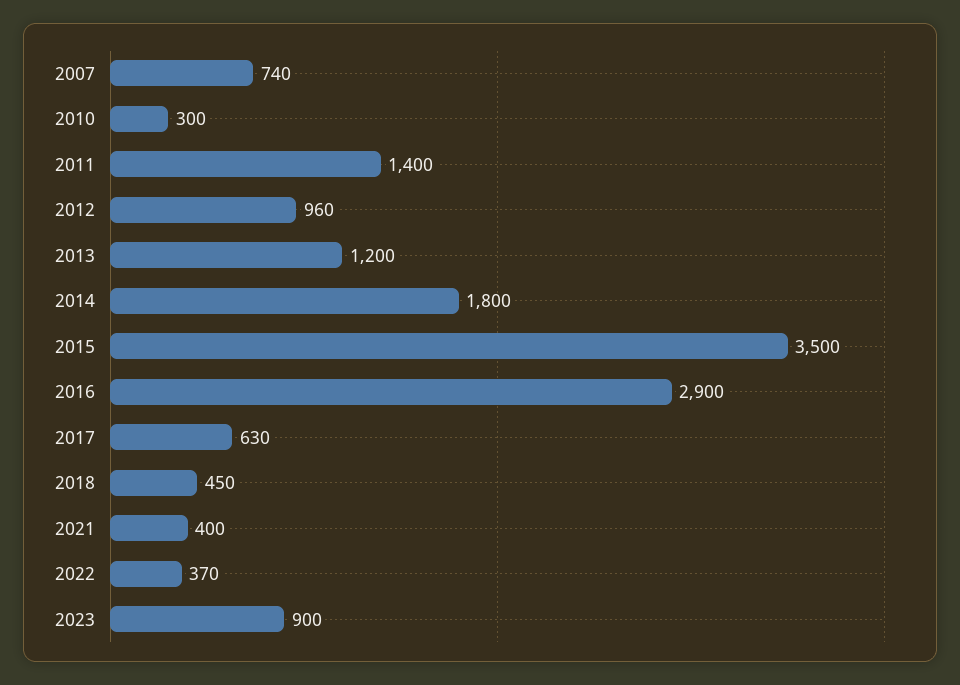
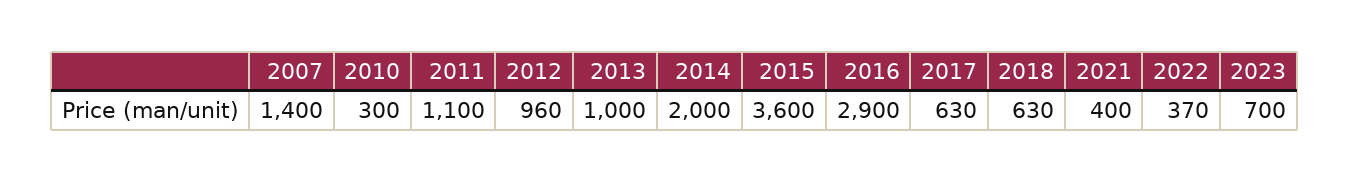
2007: 740 -> 1400
2011: 1400 -> 1100
2013: 1200 -> 1000
2014: 1800 -> 2000
2015: 3500 -> 3600
2018: 450 -> 630
2023: 900 -> 700

